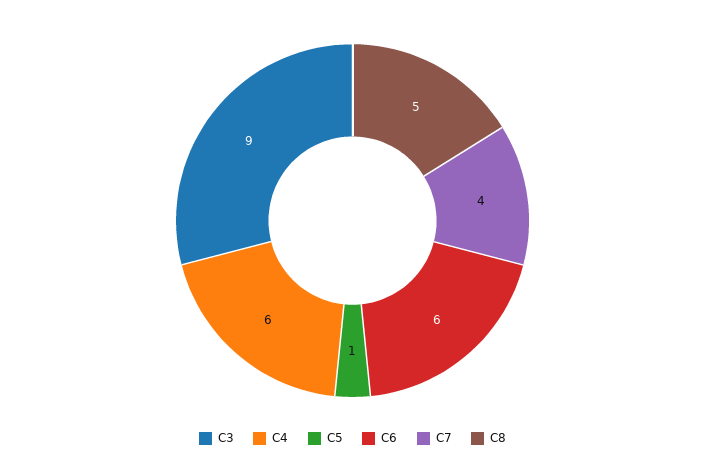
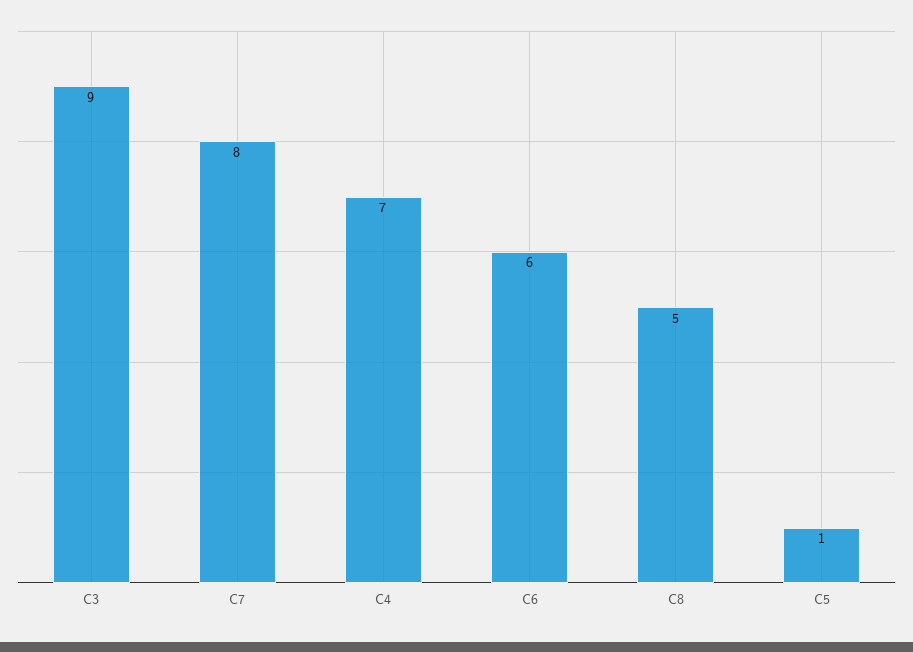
C4: 6 -> 7
C7: 4 -> 8

